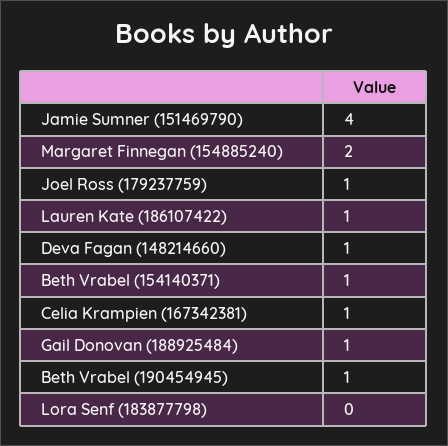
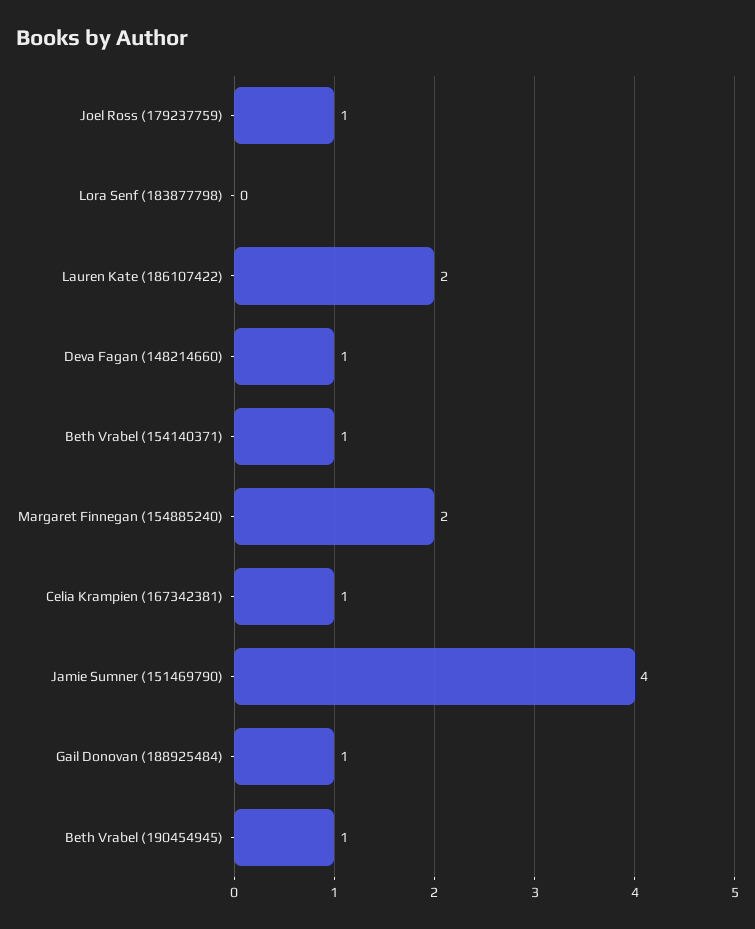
Lauren Kate (186107422): 1 -> 2

